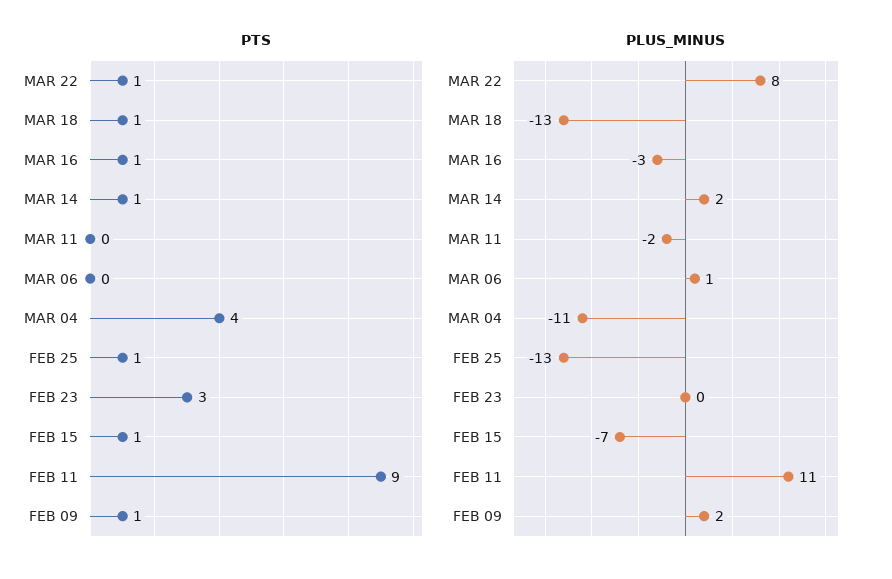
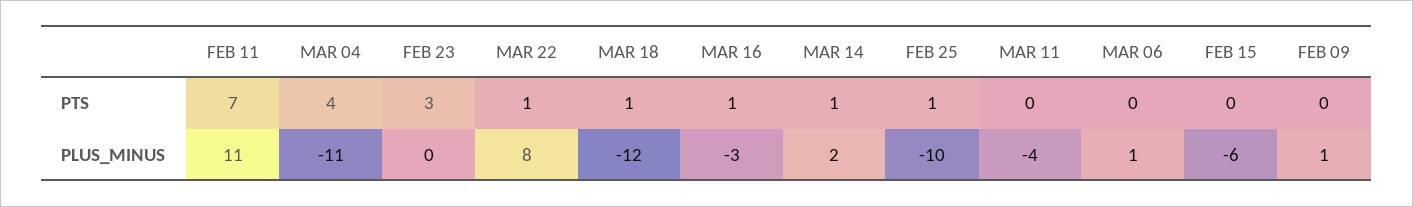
PTS, FEB 15: 1 -> 0
PTS, FEB 11: 9 -> 7
PTS, FEB 09: 1 -> 0
PLUS_MINUS, MAR 18: -13 -> -12
PLUS_MINUS, MAR 11: -2 -> -4
PLUS_MINUS, FEB 25: -13 -> -10
PLUS_MINUS, FEB 15: -7 -> -6
PLUS_MINUS, FEB 09: 2 -> 1

